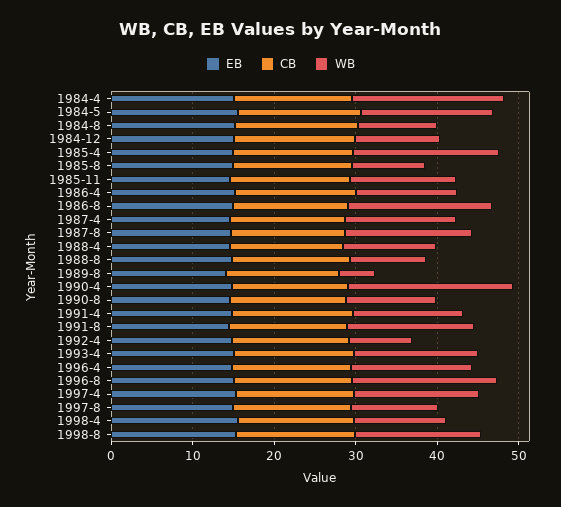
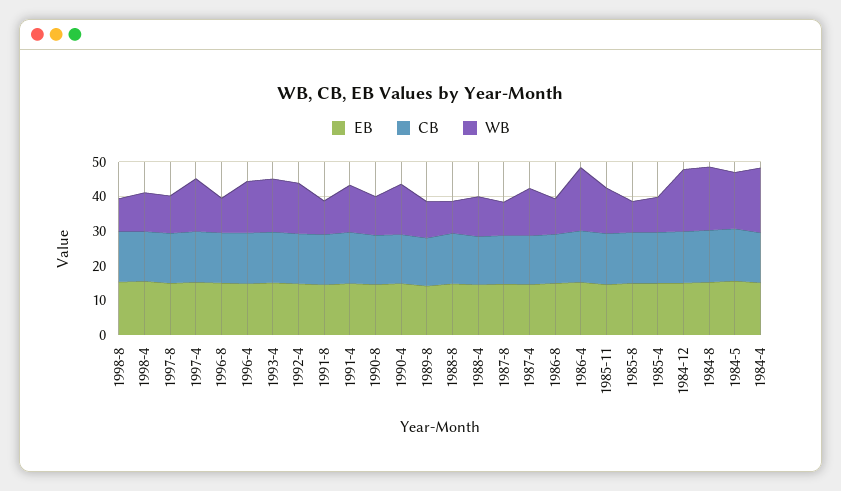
WB, 1984-8: 10 -> 17.5
WB, 1984-12: 10 -> 17.5
WB, 1985-4: 18 -> 10
WB, 1986-4: 12 -> 17.5
WB, 1986-8: 18 -> 10
WB, 1987-8: 16 -> 10
WB, 1989-8: 4 -> 10
WB, 1990-4: 20 -> 15
WB, 1991-8: 16 -> 10
WB, 1992-4: 8 -> 15
WB, 1996-8: 18 -> 10
WB, 1998-8: 16 -> 10

